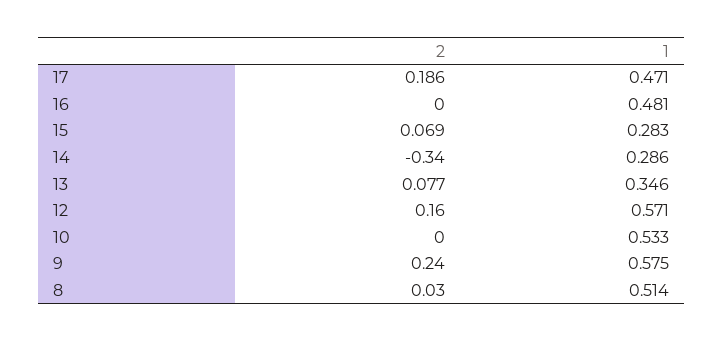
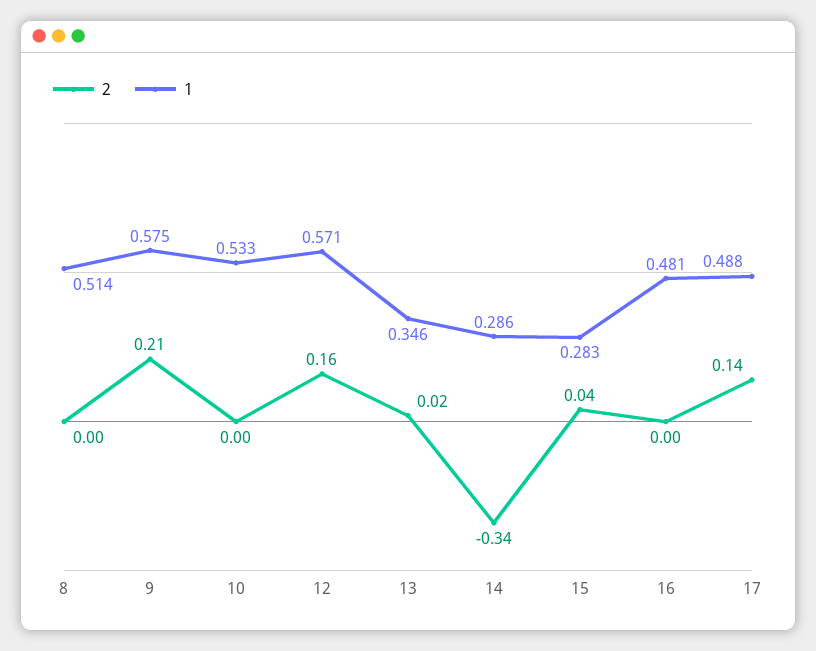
2, 17: 0.186 -> 0.14
1, 17: 0.471 -> 0.488
2, 15: 0.069 -> 0.04
2, 13: 0.077 -> 0.02
2, 9: 0.24 -> 0.21
2, 8: 0.03 -> 0

